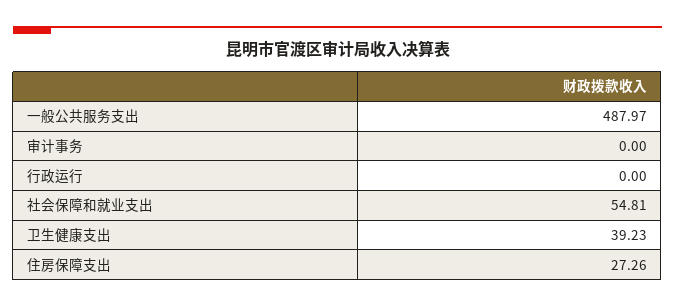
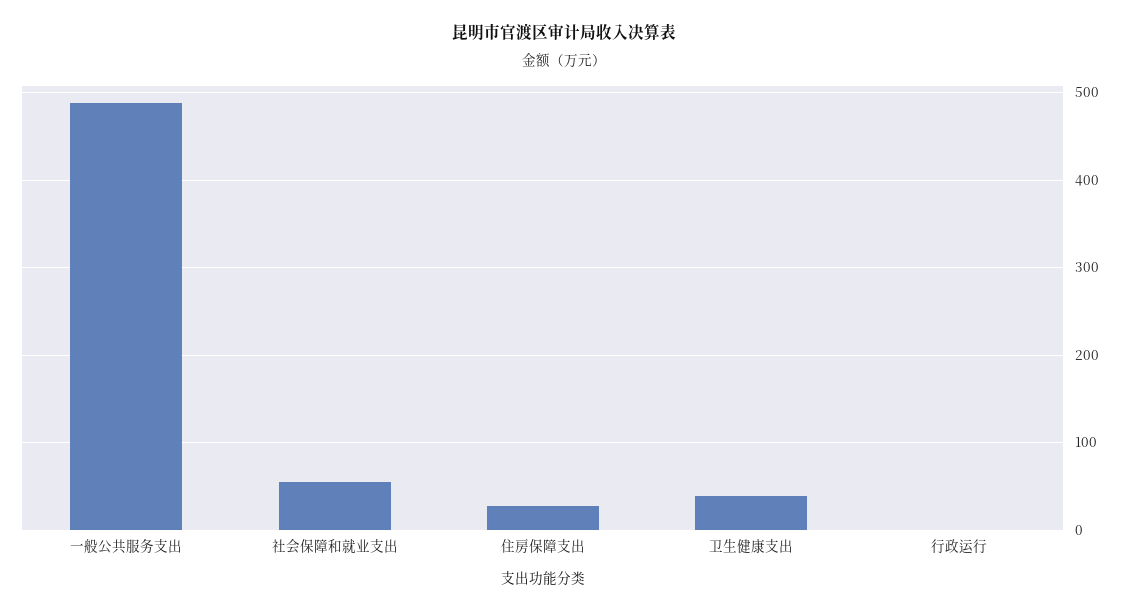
审计事务: 0 -> none

